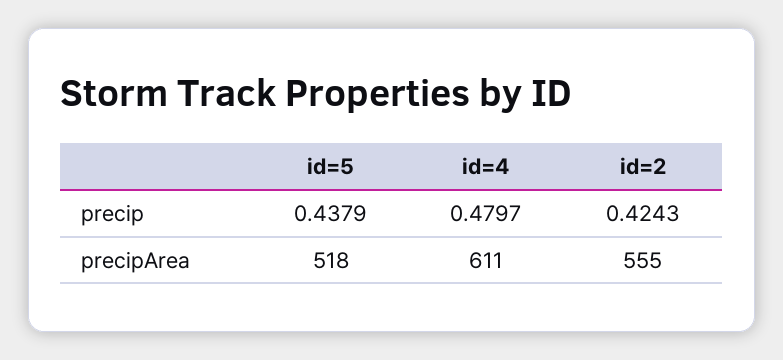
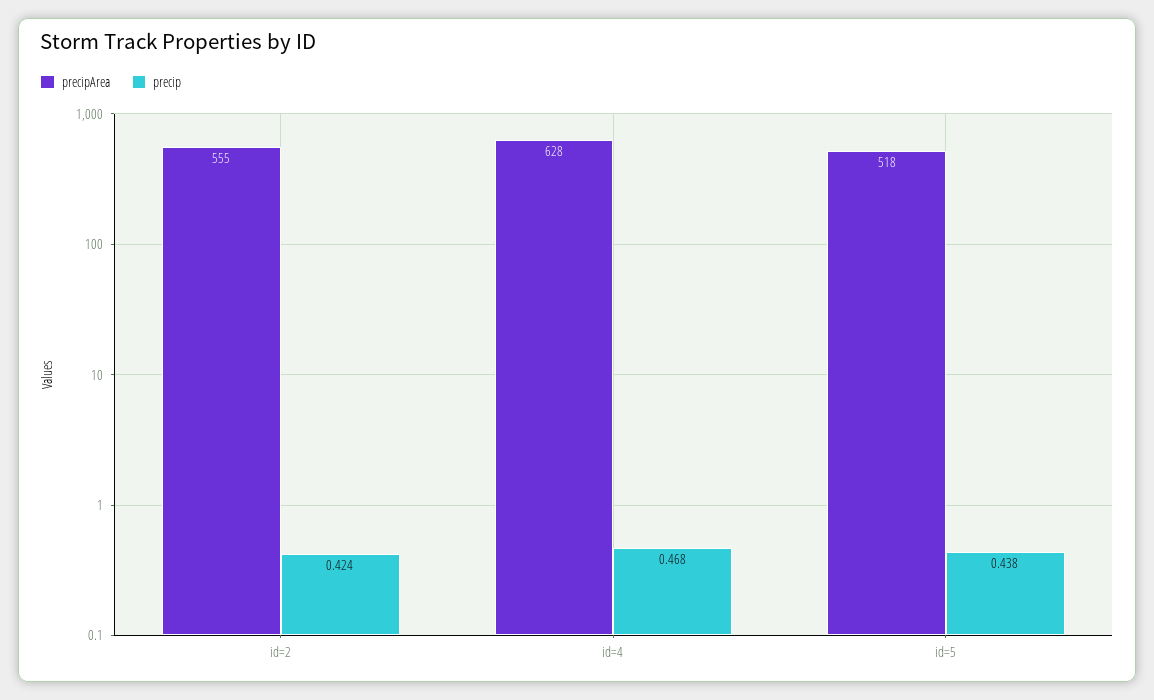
precip, id=4: 0.4797 -> 0.468
precipArea, id=4: 611 -> 628

